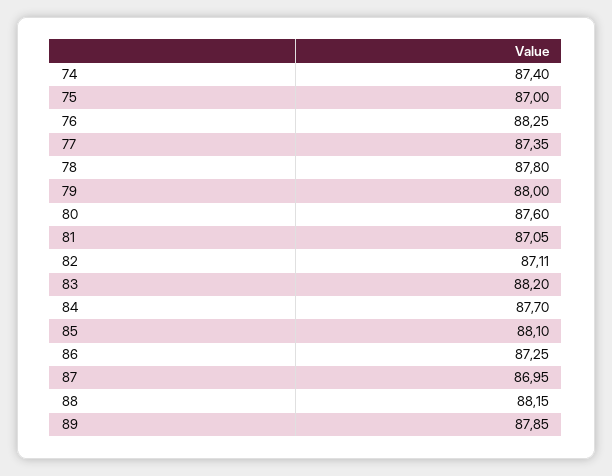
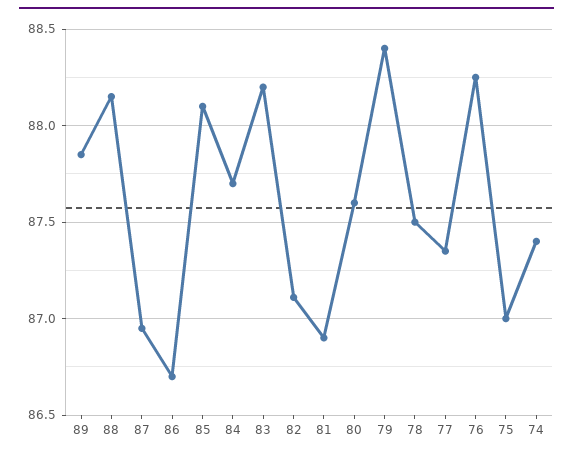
78: 87.8 -> 87.5
79: 88 -> 88.4
81: 87.05 -> 86.9
86: 87.25 -> 86.7

